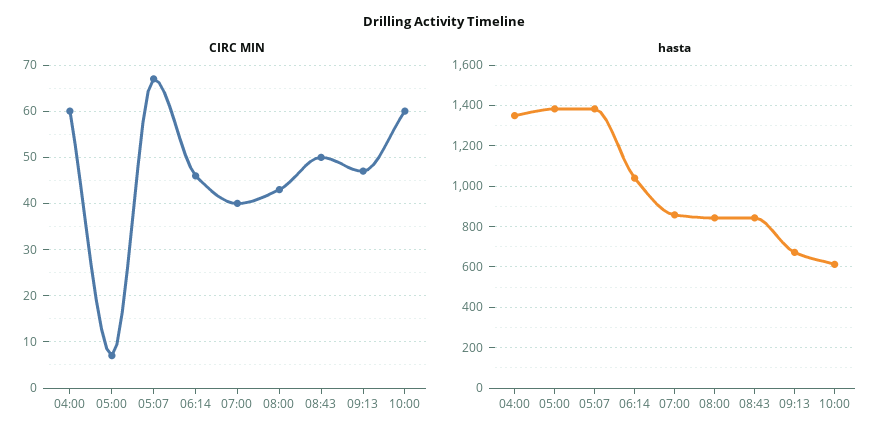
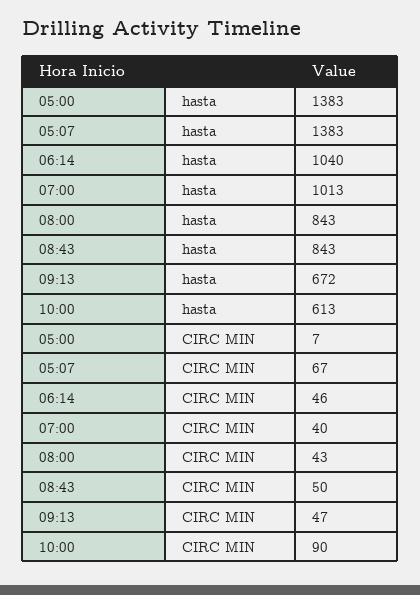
CIRC MIN, 04:00: 60 -> none
CIRC MIN, 10:00: 60 -> 90
hasta, 04:00: 1350 -> none
hasta, 07:00: 850 -> 1013

